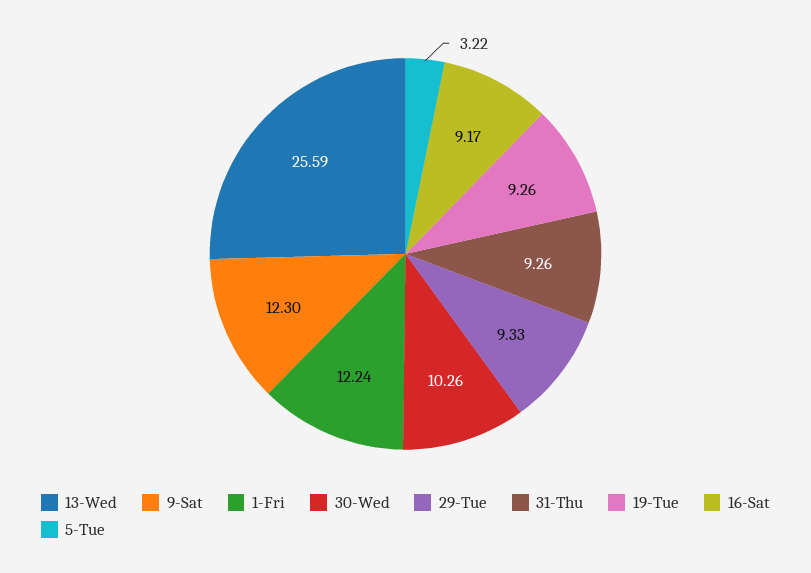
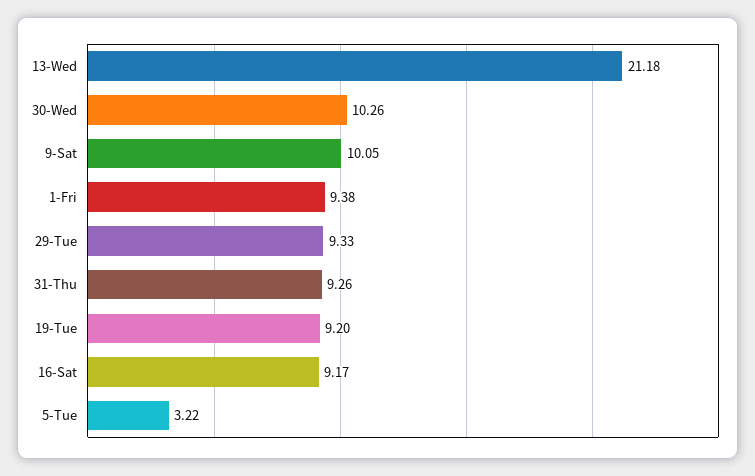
13-Wed: 25.59 -> 21.18
9-Sat: 12.3 -> 10.05
1-Fri: 12.24 -> 9.38
19-Tue: 9.26 -> 9.2

